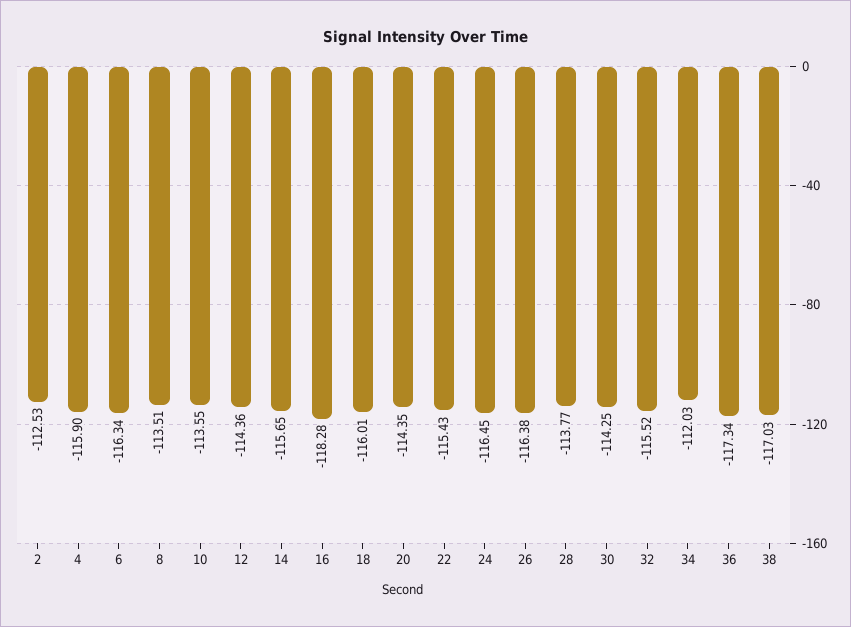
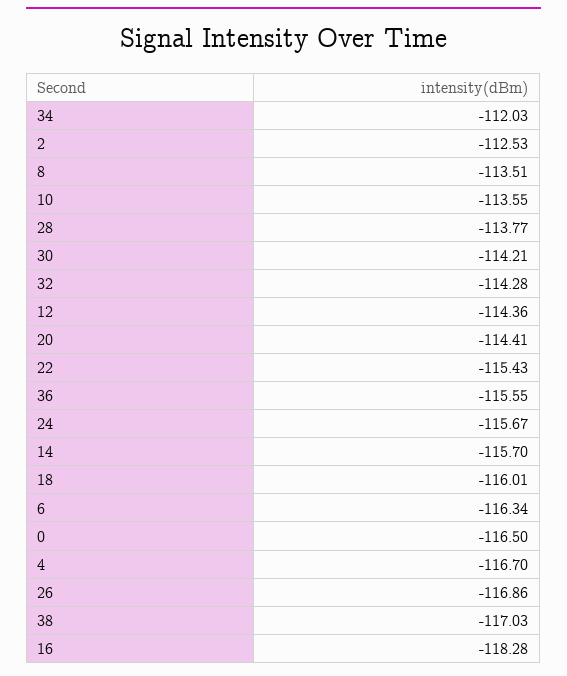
4: -115.9 -> -116.7
14: -115.65 -> -115.7
20: -114.35 -> -114.41
24: -116.45 -> -115.67
26: -116.38 -> -116.86
30: -114.25 -> -114.21
32: -115.52 -> -114.28
36: -117.34 -> -115.55
0: none -> -116.5

